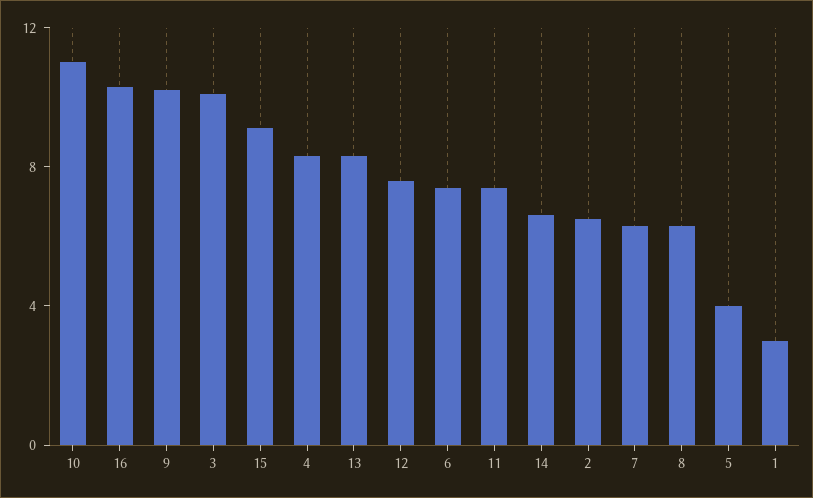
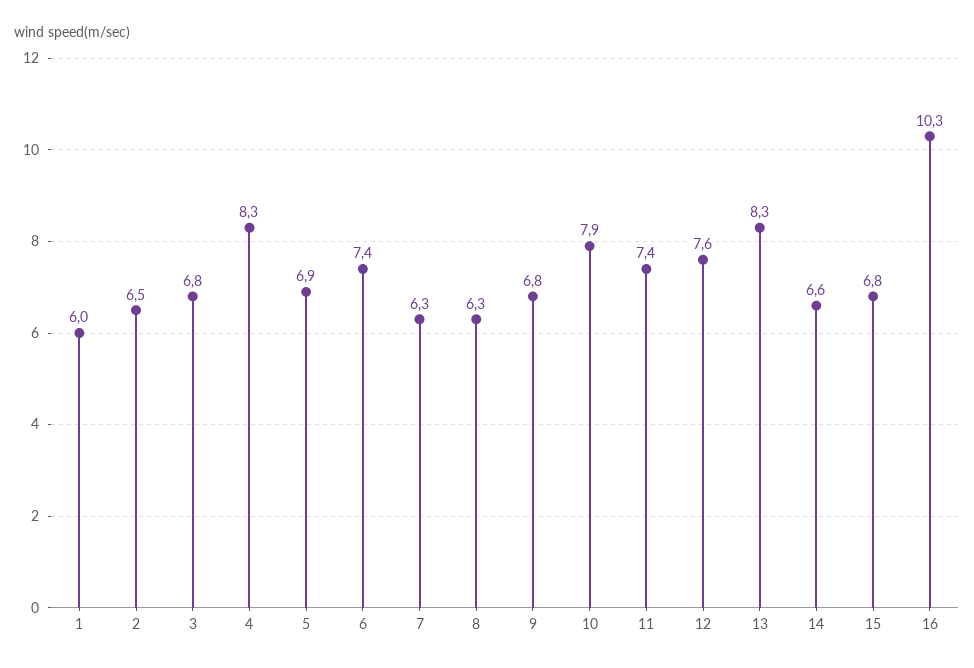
10: 11 -> 7.9
9: 10 -> 6.8
3: 10 -> 6.8
15: 9 -> 6.8
5: 4 -> 6.9
1: 3 -> 6

